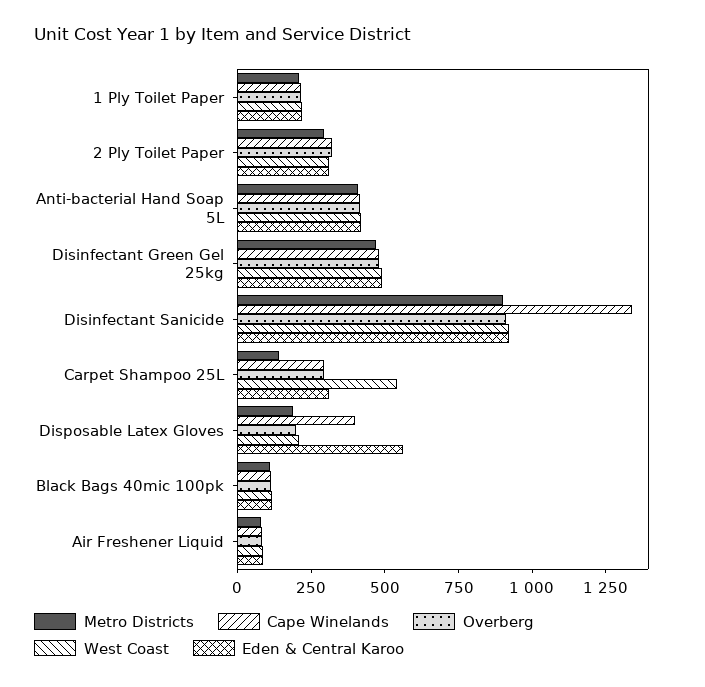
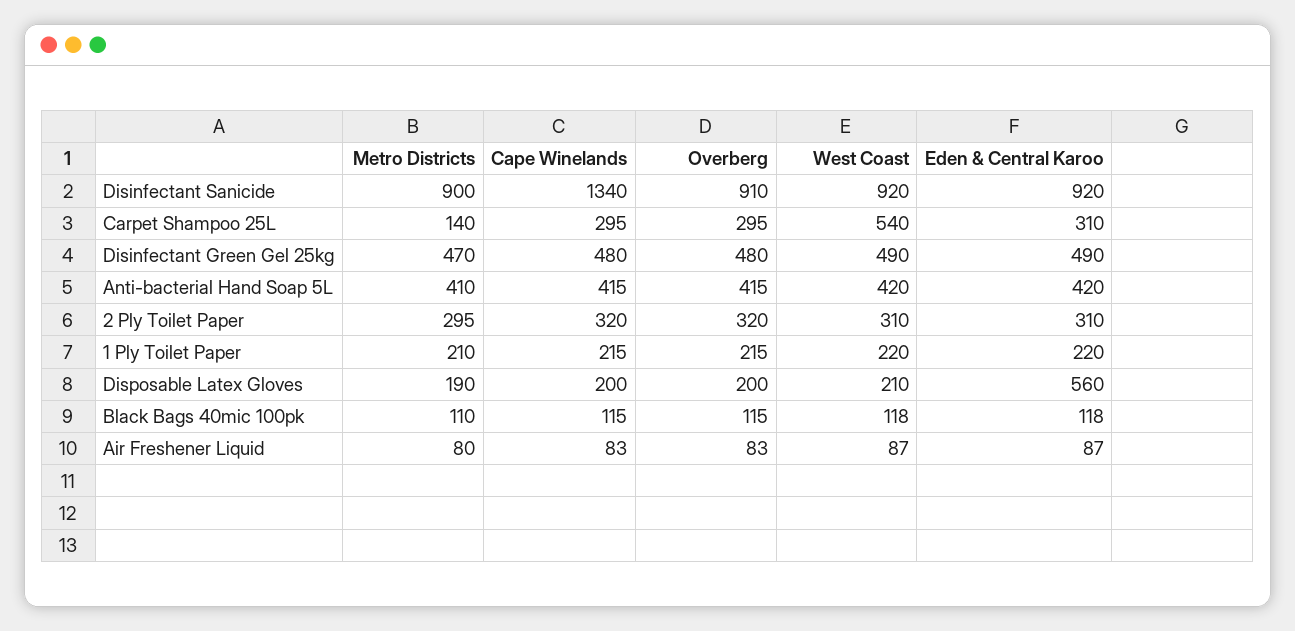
Cape Winelands, Disposable Latex Gloves: 400 -> 200

